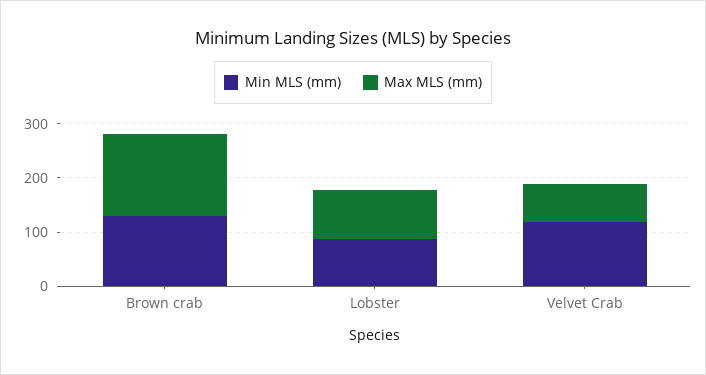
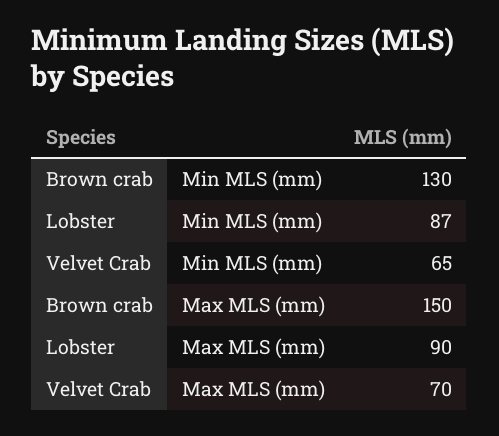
Min MLS (mm), Velvet Crab: 120 -> 65

